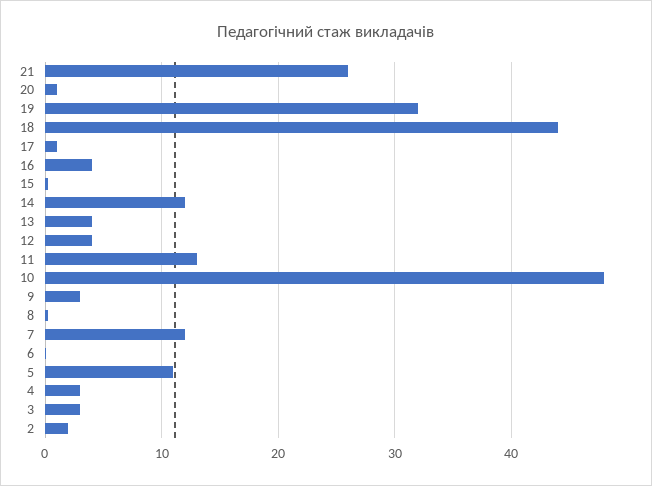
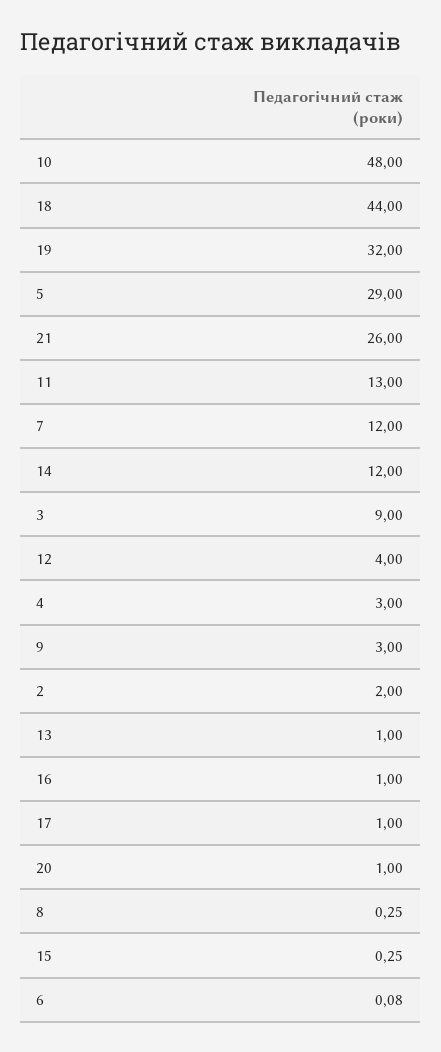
16: 4 -> 1
13: 4 -> 1
5: 11 -> 29
3: 3 -> 9

